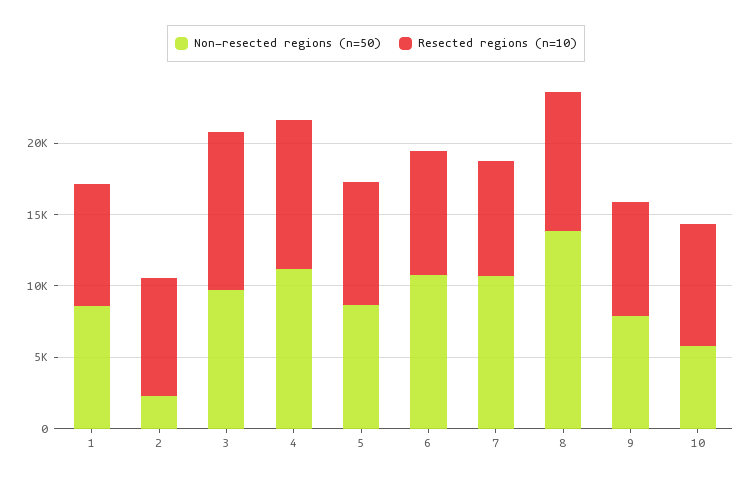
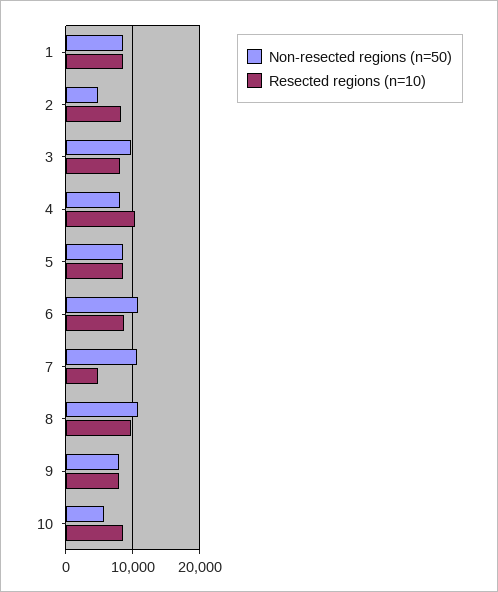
Non-resected regions (n=50), 2: 2000 -> 5000
Resected regions (n=10), 3: 11000 -> 8000
Non-resected regions (n=50), 4: 11000 -> 8000
Resected regions (n=10), 7: 8000 -> 5000
Non-resected regions (n=50), 8: 14000 -> 11000

